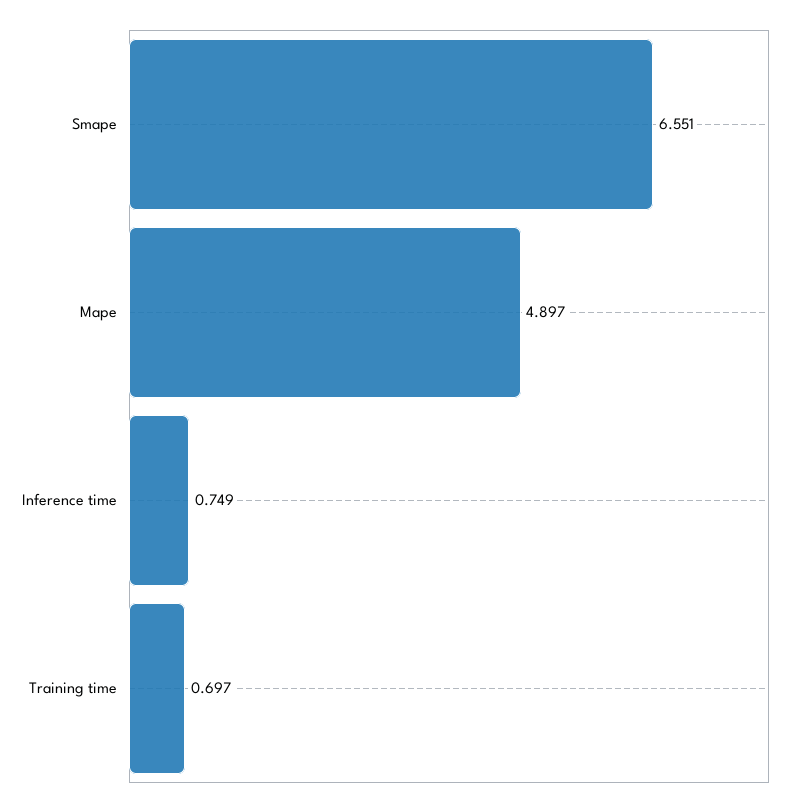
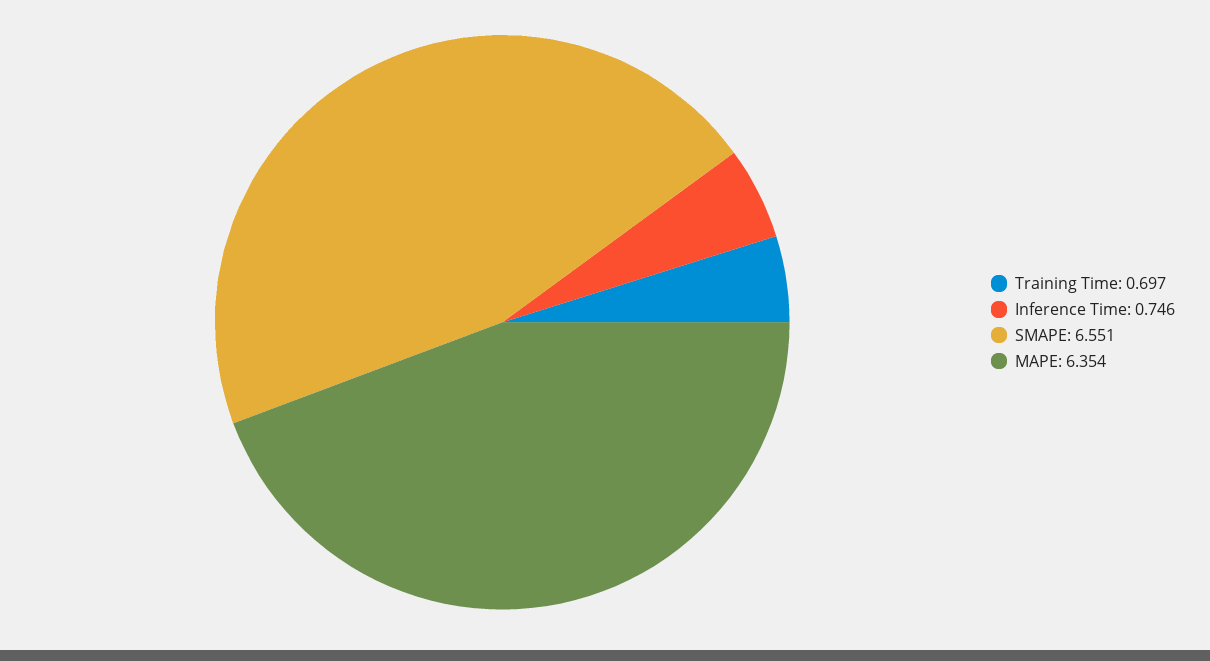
Mape: 4.897 -> 6.354
Inference time: 0.749 -> 0.746

